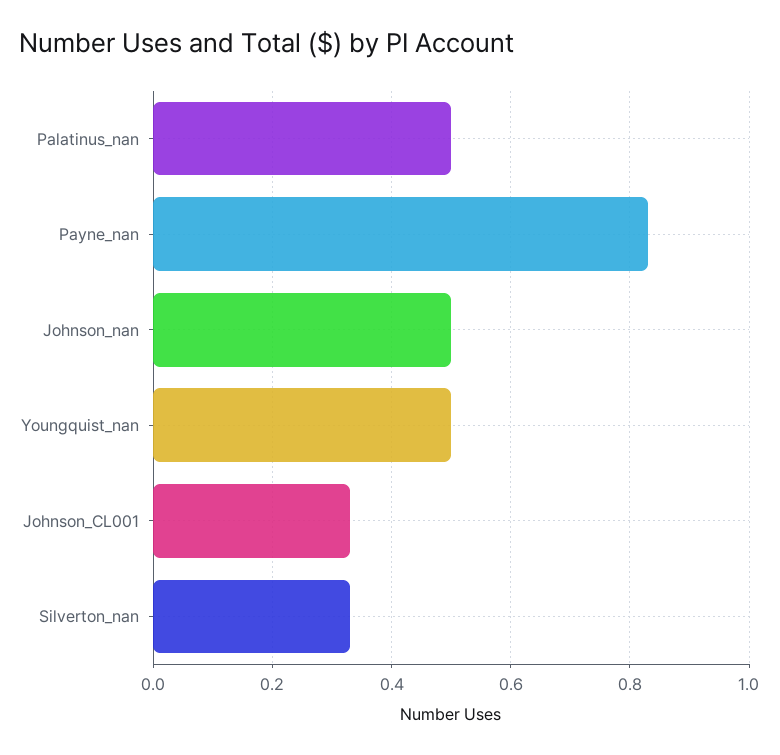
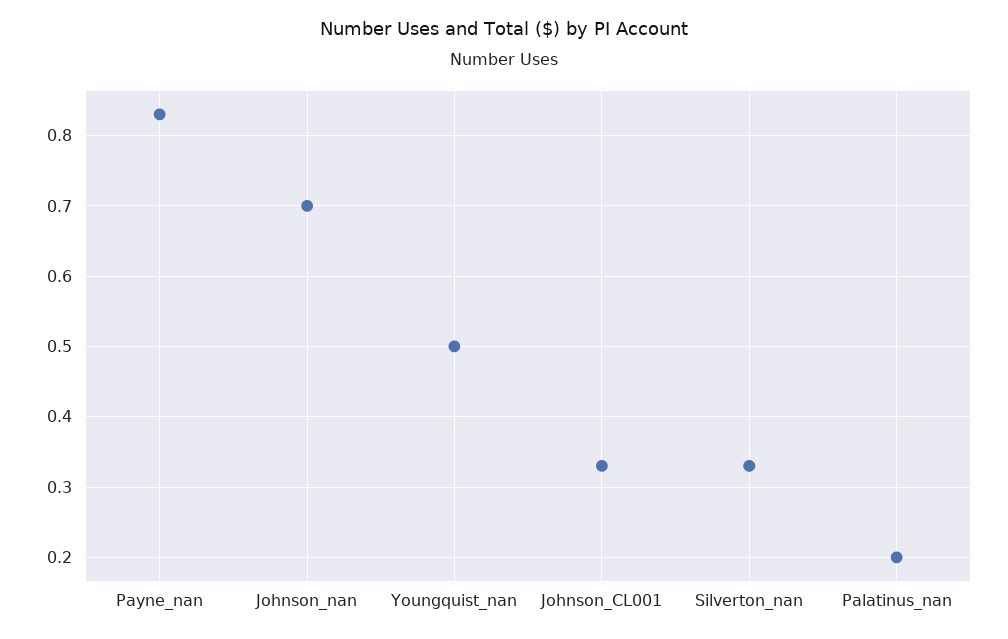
Palatinus_nan: 0.5 -> 0.2
Johnson_nan: 0.5 -> 0.7

